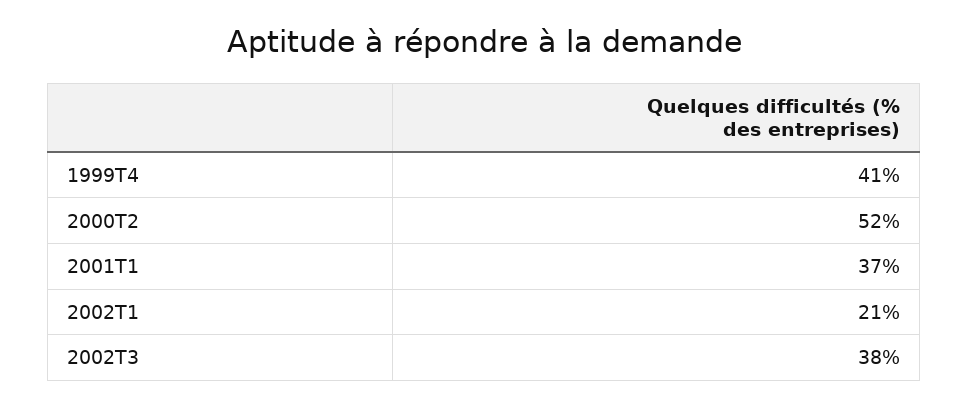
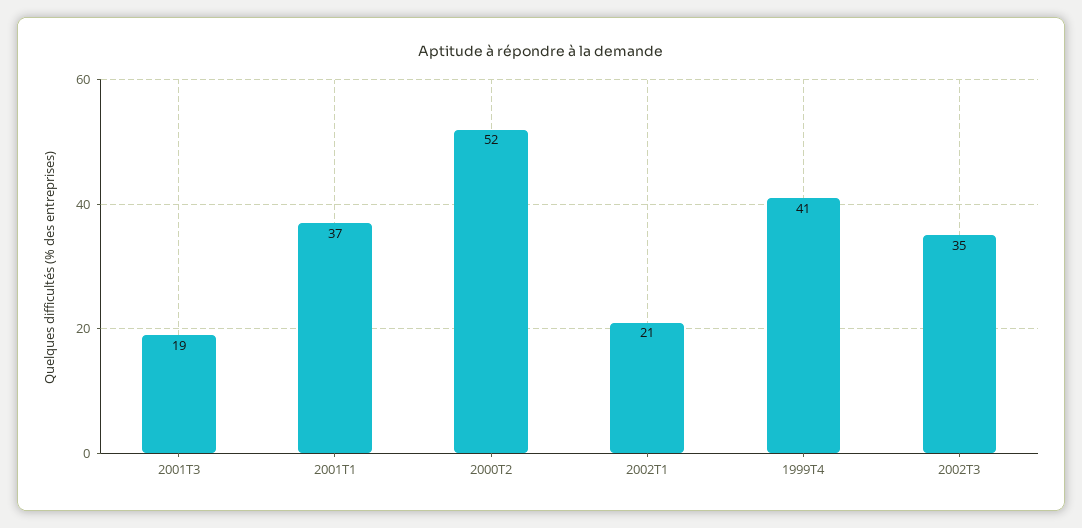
2002T3: 38 -> 35
2001T3: none -> 19

